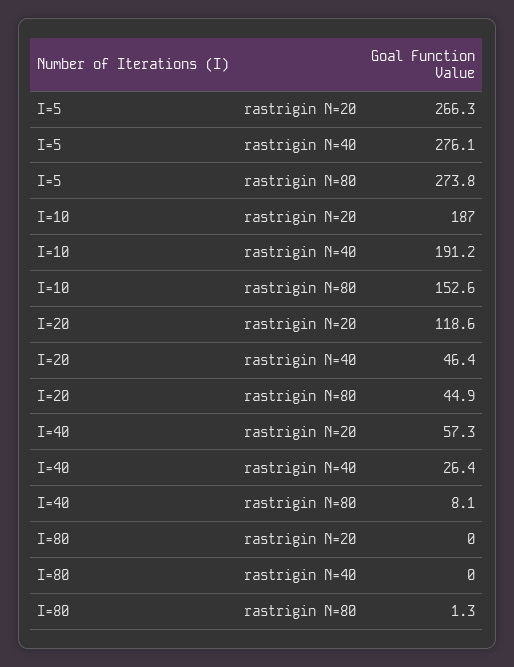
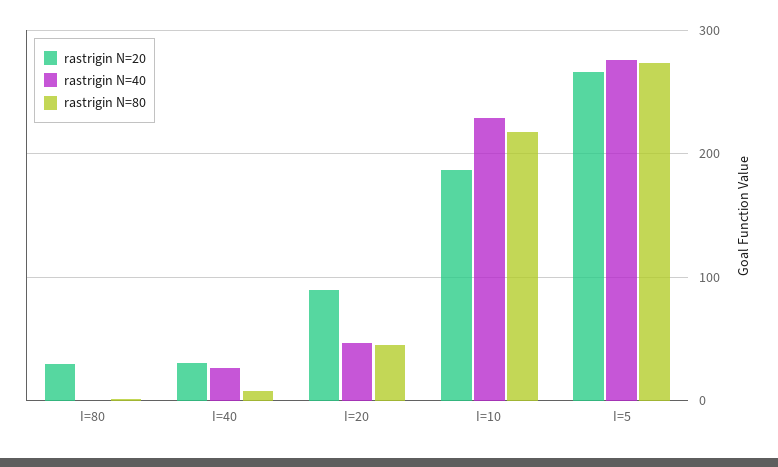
rastrigin N=40, I=10: 191.2 -> 230
rastrigin N=80, I=10: 152.6 -> 220
rastrigin N=20, I=20: 118.6 -> 90
rastrigin N=20, I=40: 57.3 -> 30
rastrigin N=20, I=80: 0 -> 30

